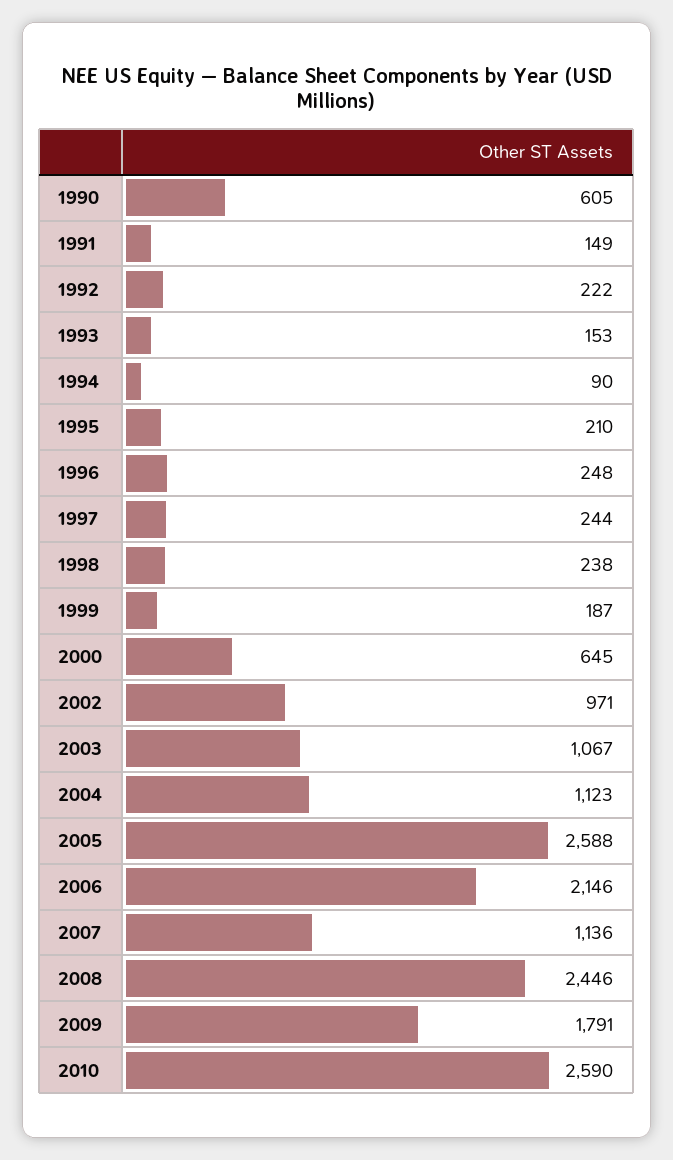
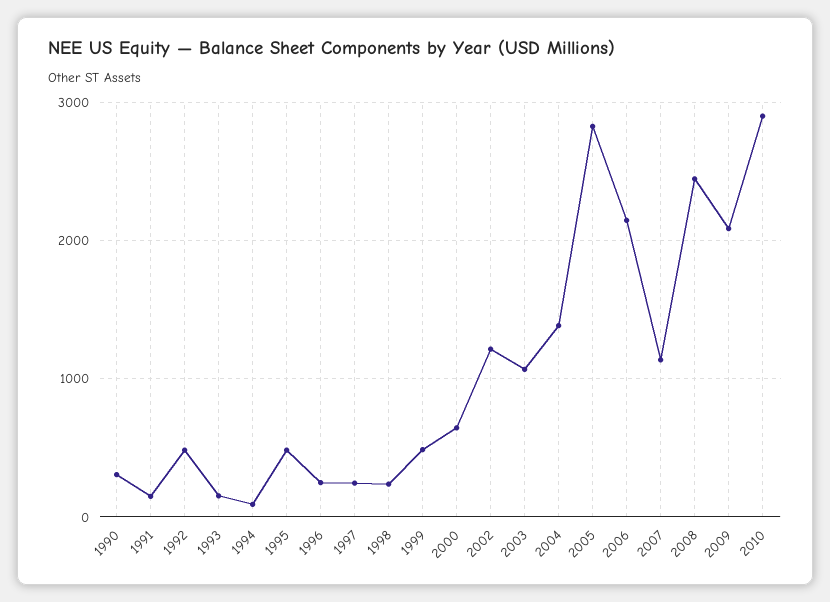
1990: 605 -> 300
1992: 222 -> 500
1995: 210 -> 500
1999: 187 -> 500
2002: 971 -> 1200
2004: 1123 -> 1400
2005: 2588 -> 2800
2009: 1791 -> 2100
2010: 2590 -> 2900

